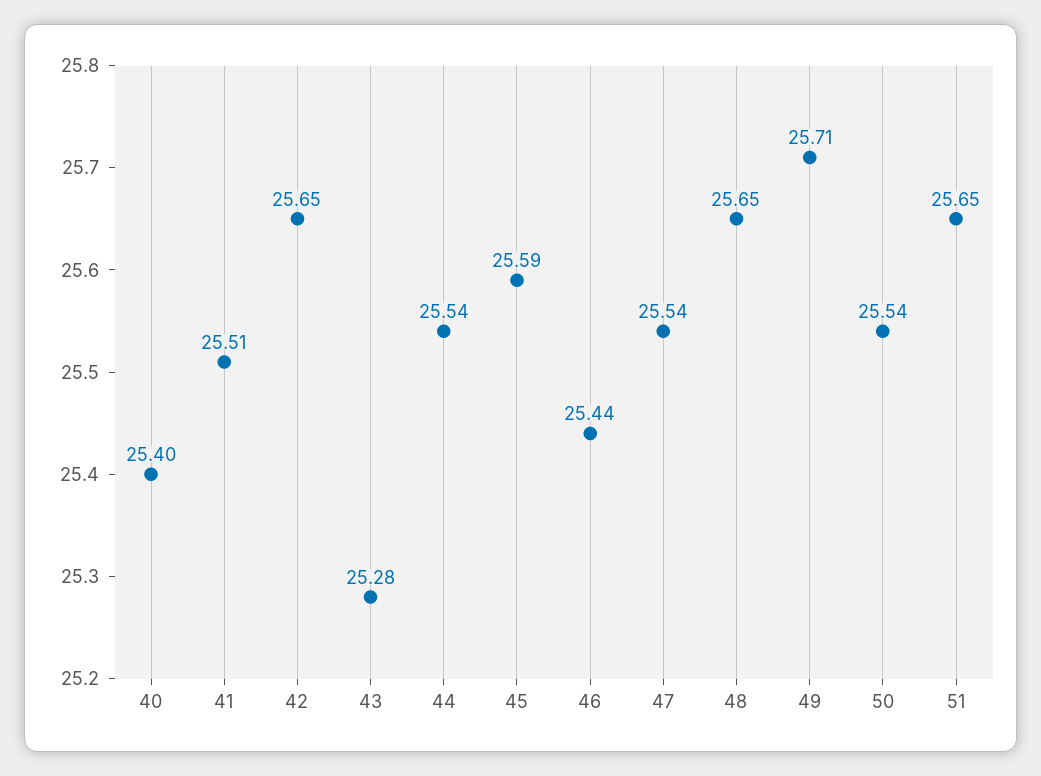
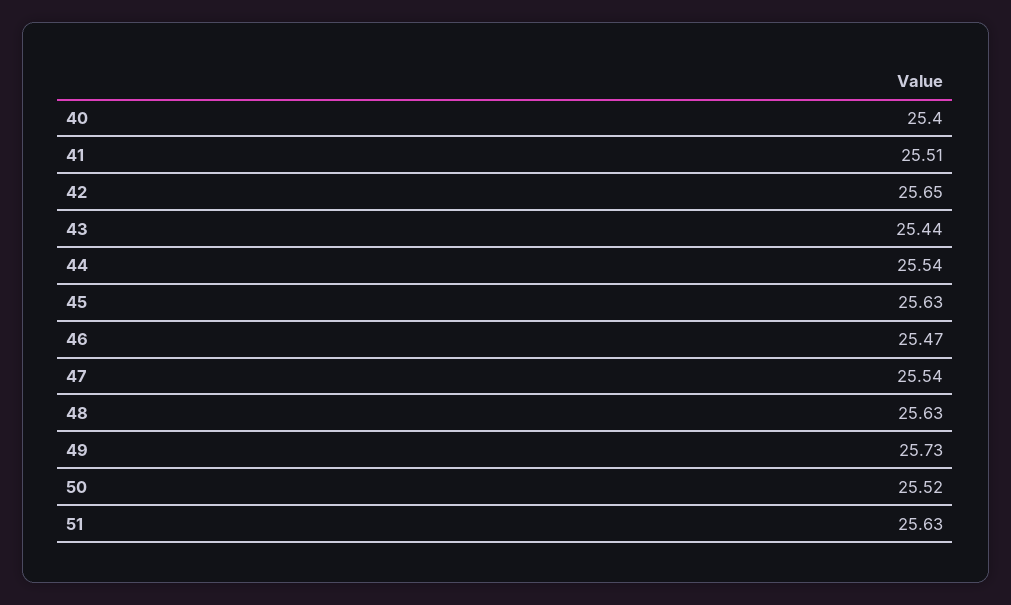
43: 25.28 -> 25.44
45: 25.59 -> 25.63
46: 25.44 -> 25.47
48: 25.65 -> 25.63
49: 25.71 -> 25.73
50: 25.54 -> 25.52
51: 25.65 -> 25.63

